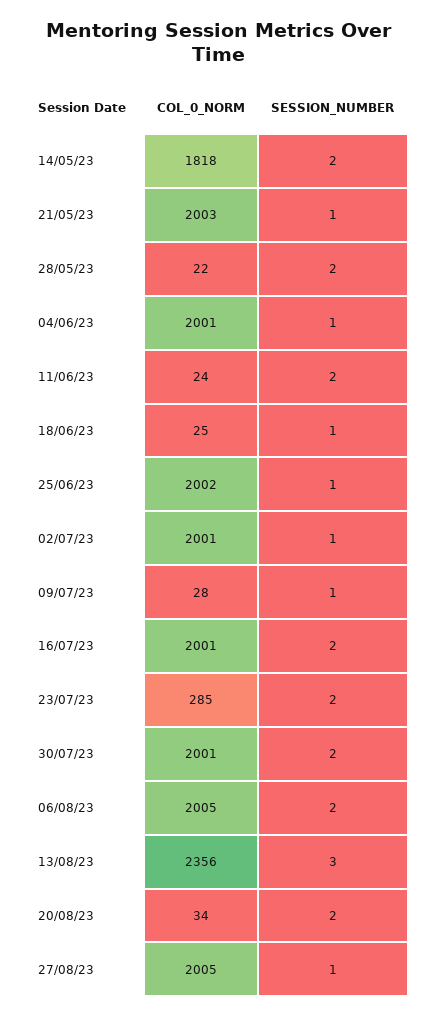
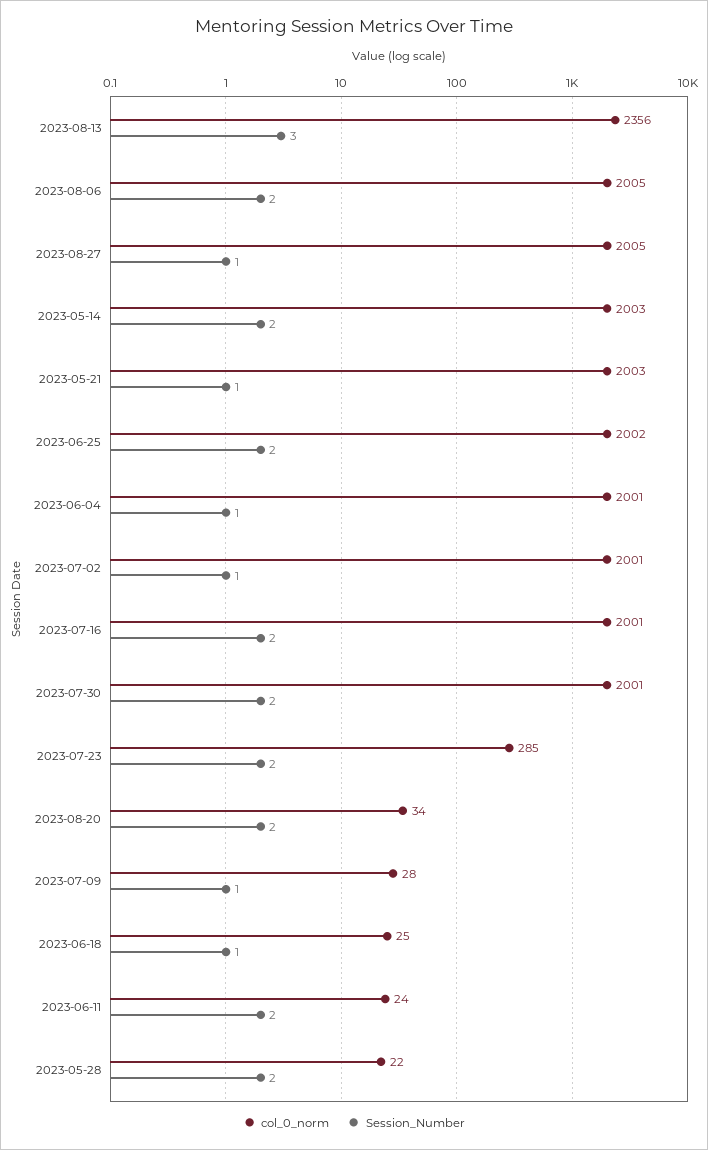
COL_0_NORM, 14/05/23: 1818 -> 2003
SESSION_NUMBER, 25/06/23: 1 -> 2

